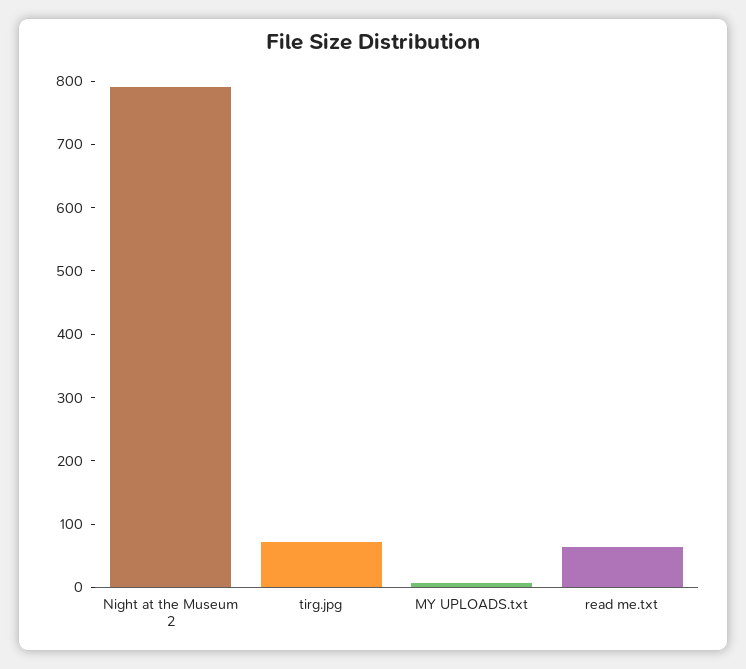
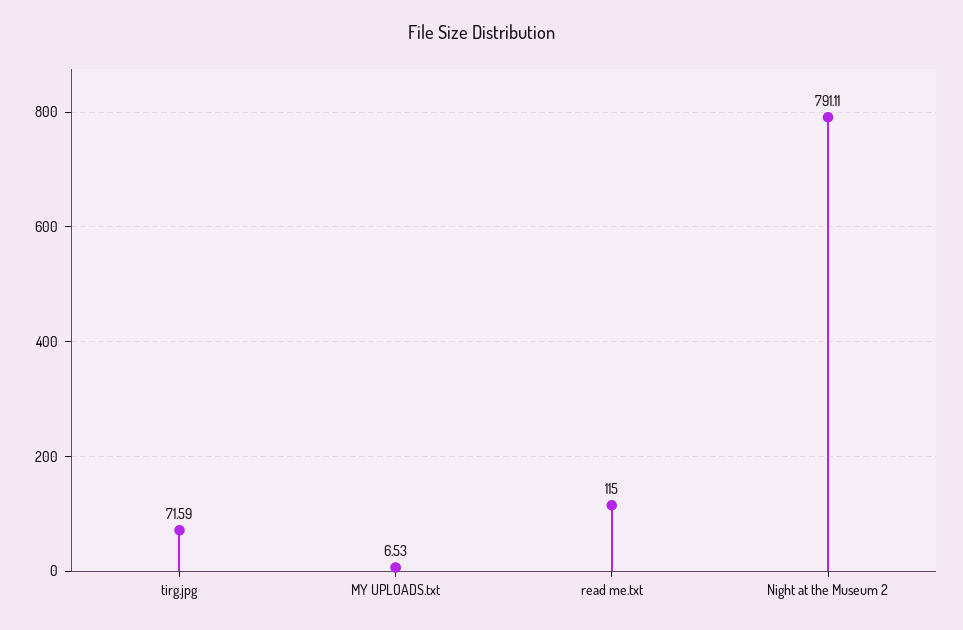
read me.txt: 60 -> 115

